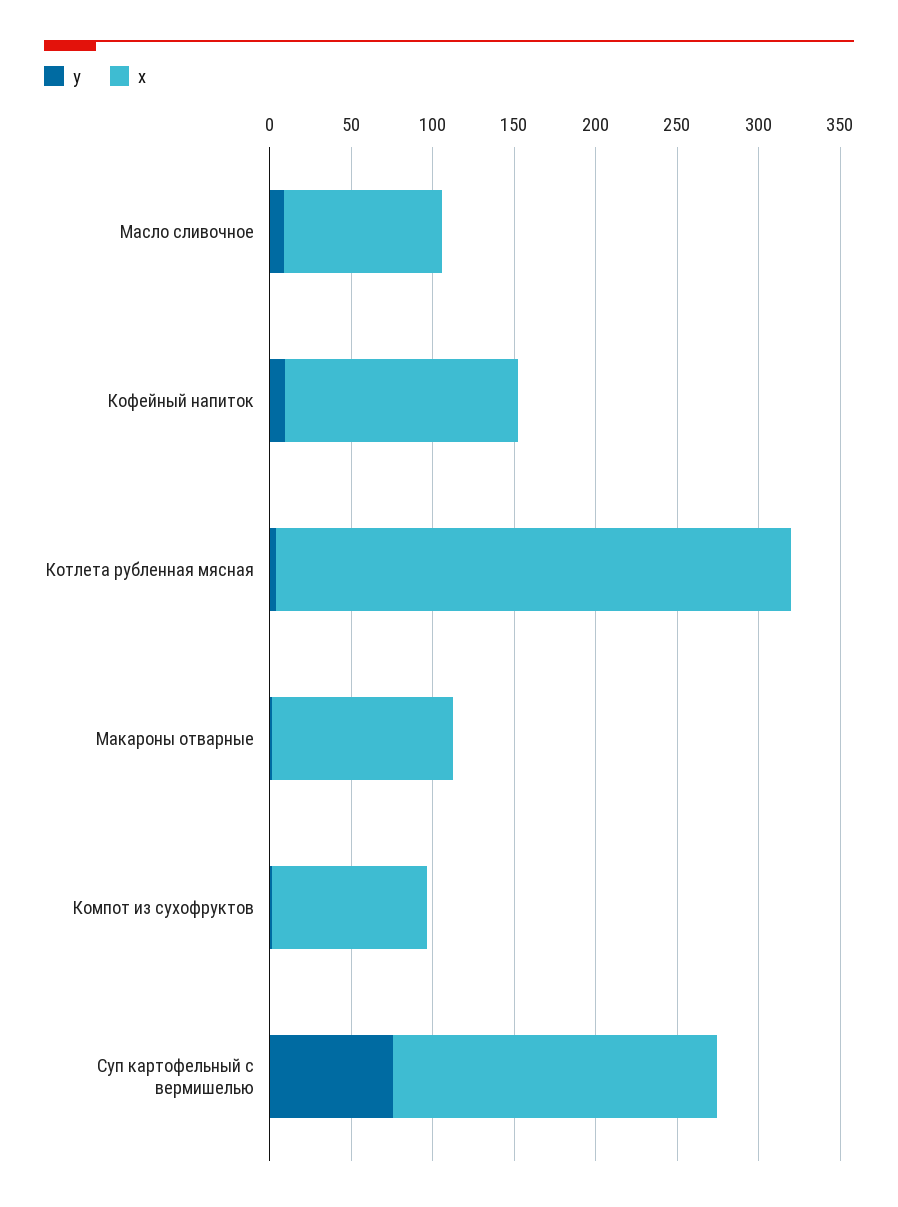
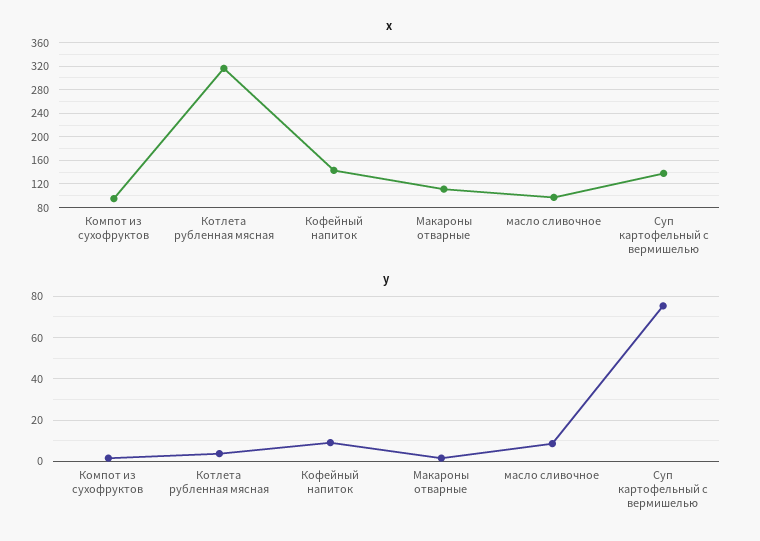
x, Суп картофельный с вермишелью: 200 -> 140

